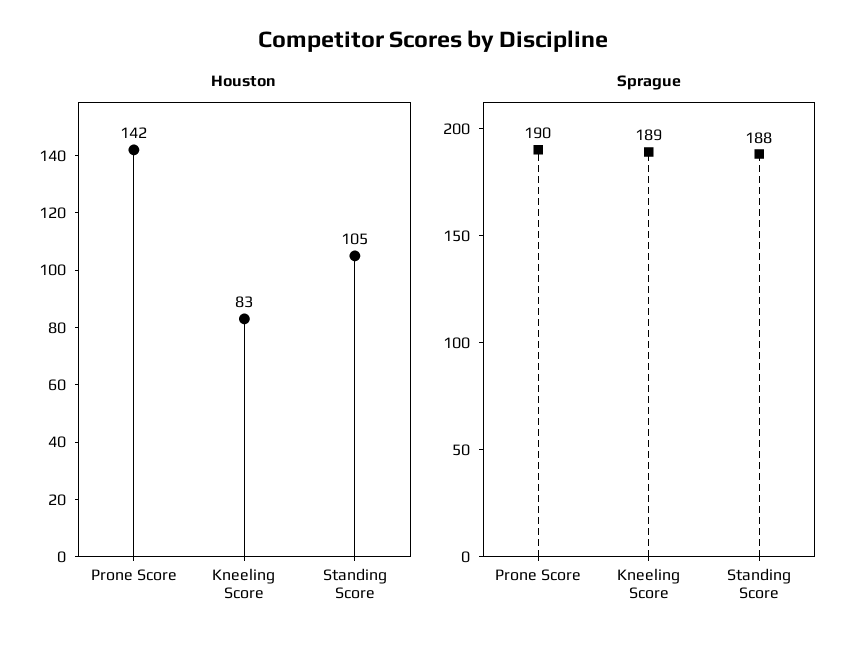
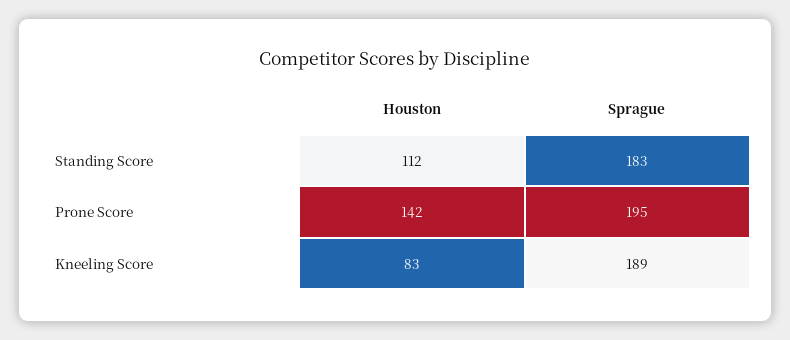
Houston, Standing Score: 105 -> 112
Sprague, Prone Score: 190 -> 195
Sprague, Standing Score: 188 -> 183

